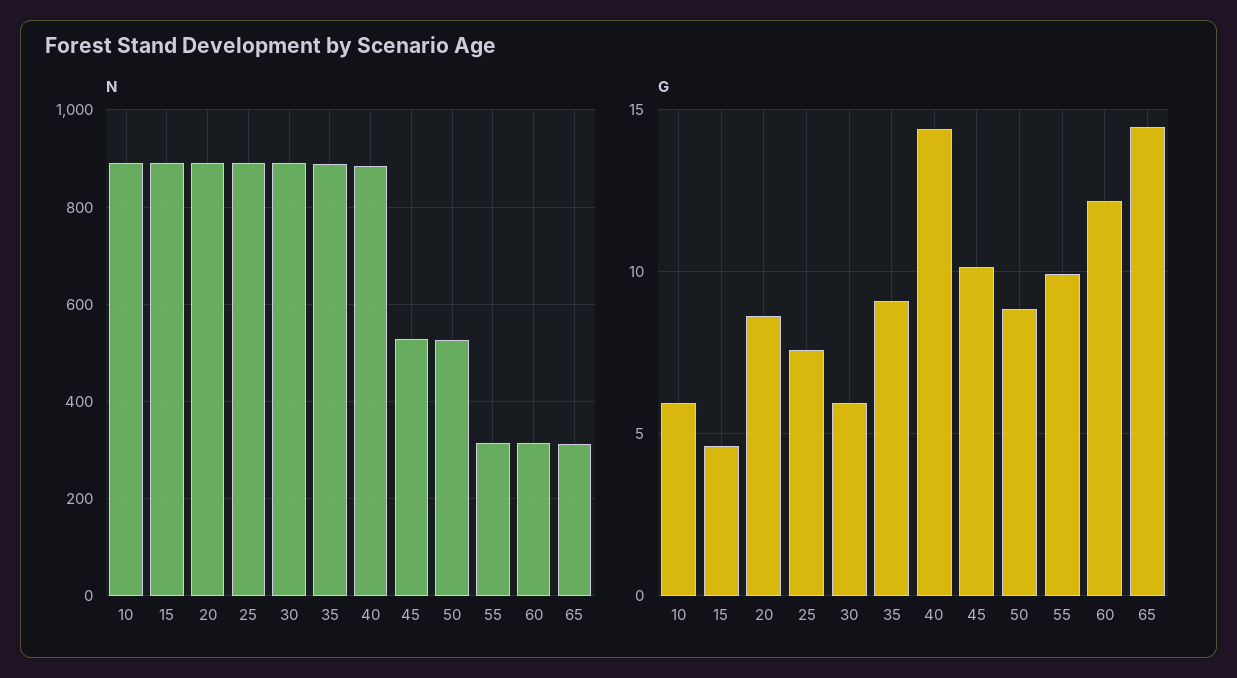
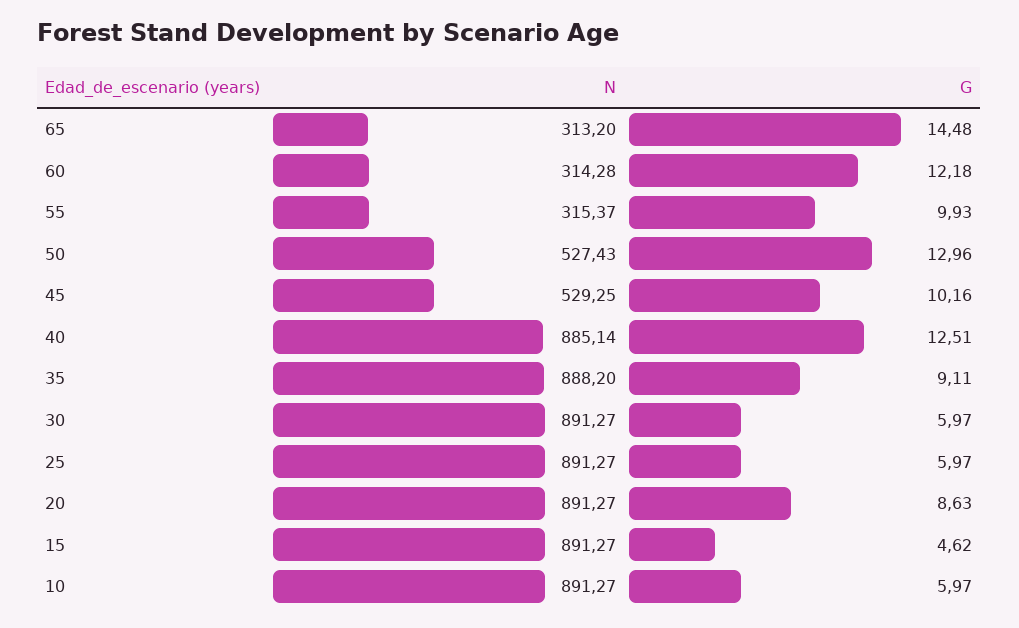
G, 25: 7.5 -> 5.97
G, 40: 14.5 -> 12.51
G, 50: 9 -> 12.96

